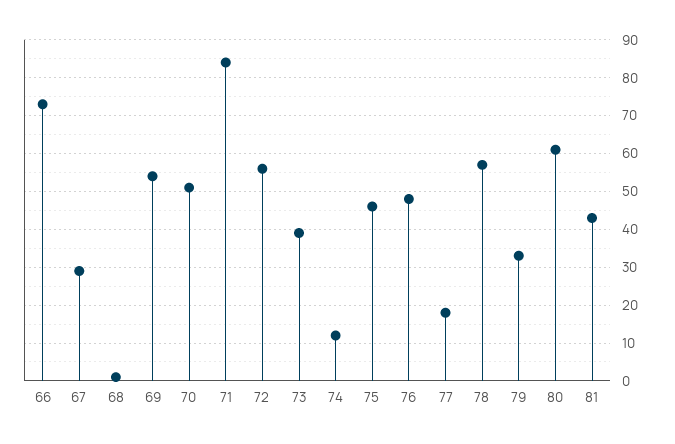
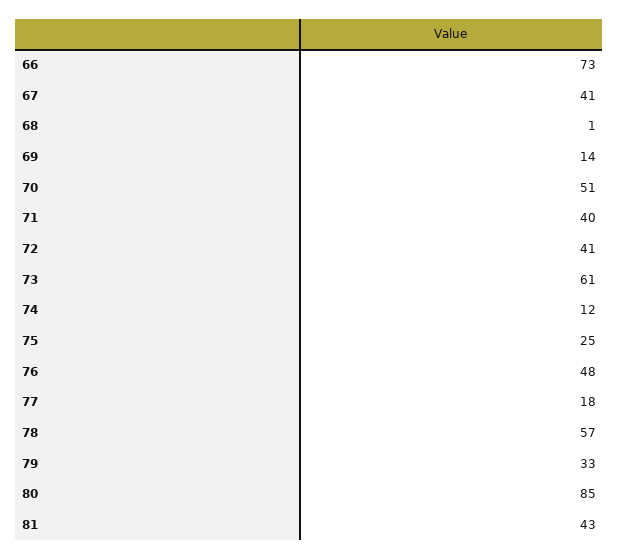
67: 30 -> 41
69: 55 -> 14
71: 85 -> 40
72: 55 -> 41
73: 40 -> 61
75: 45 -> 25
80: 60 -> 85

